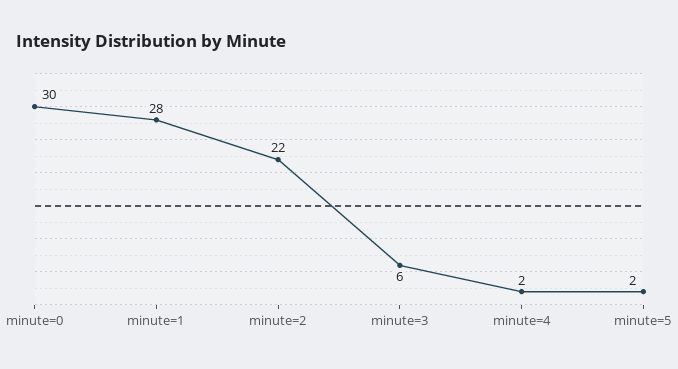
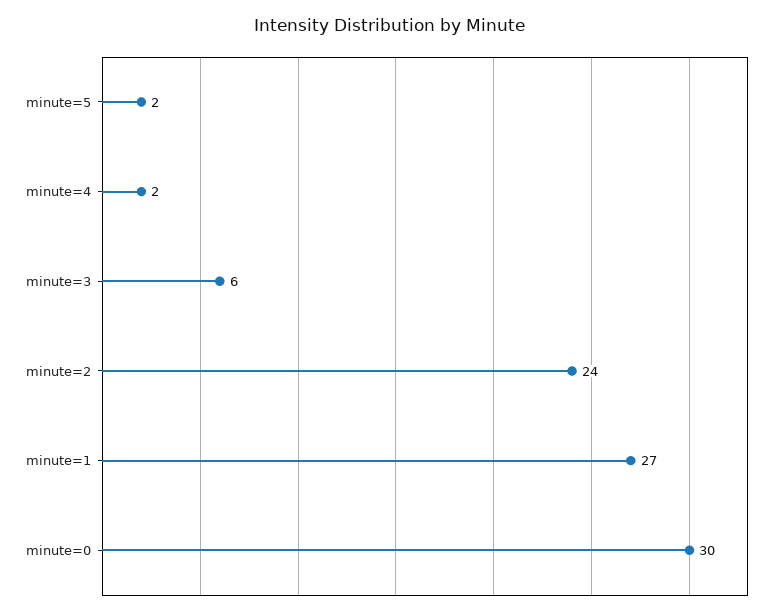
minute=1: 28 -> 27
minute=2: 22 -> 24

